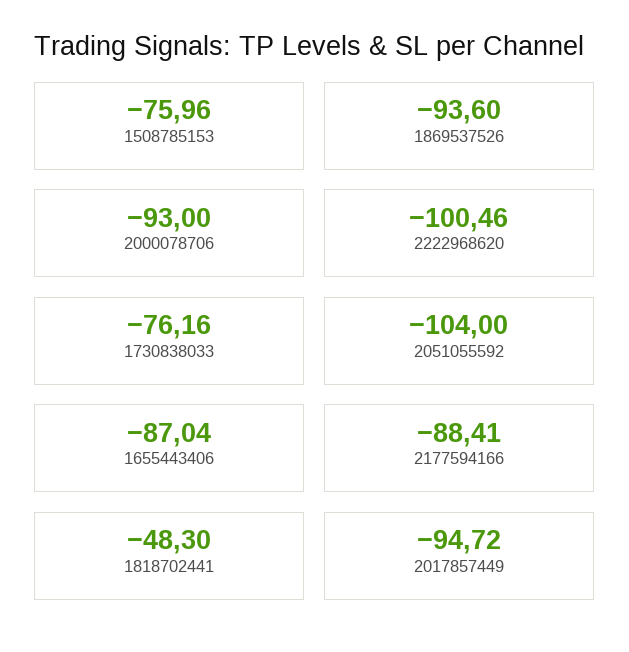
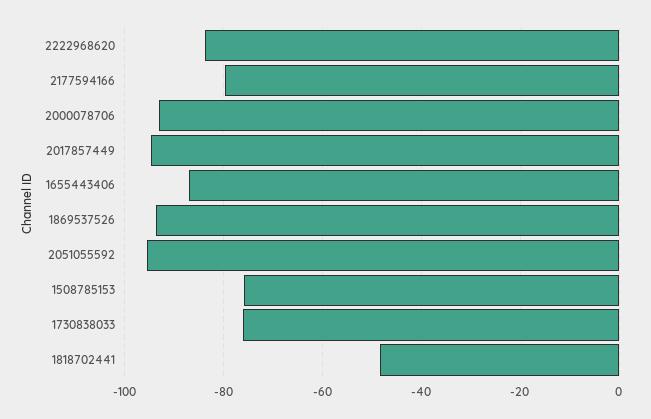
2222968620: -100.46 -> -84
2051055592: -104 -> -96
2177594166: -88.41 -> -80

